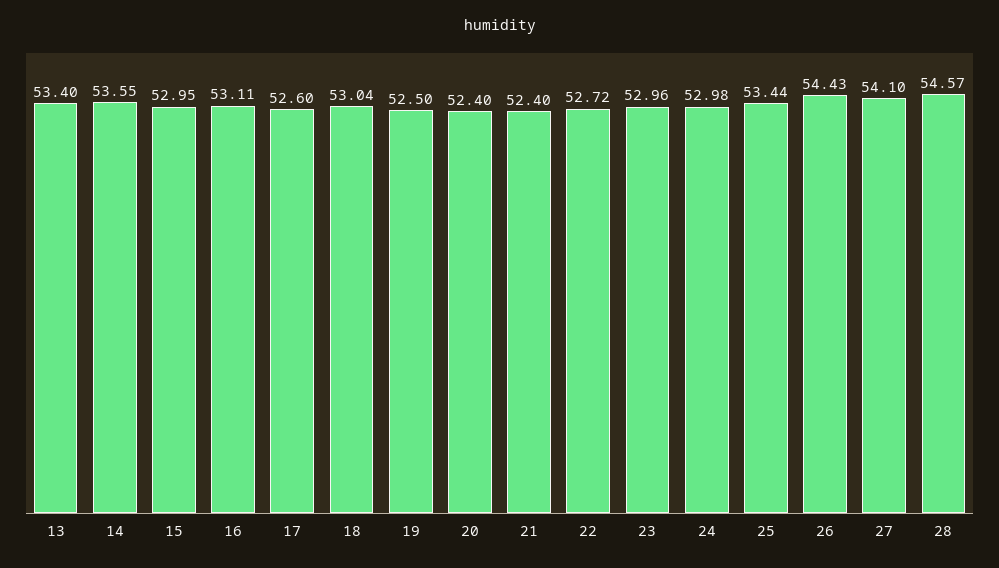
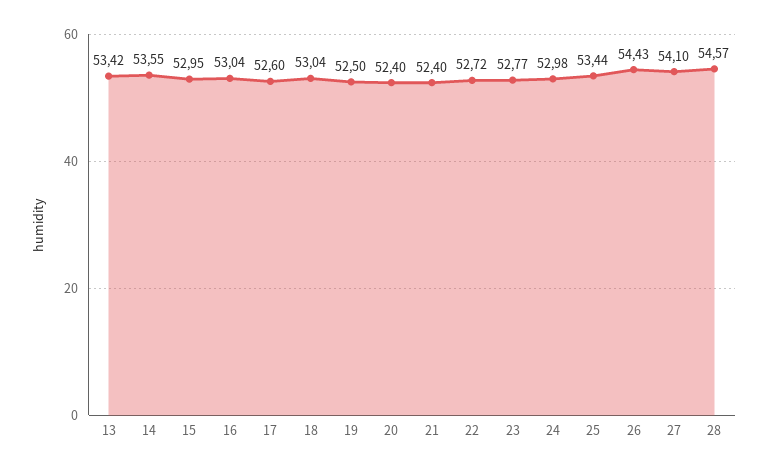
13: 53.4 -> 53.42
16: 53.11 -> 53.04
23: 52.96 -> 52.77

